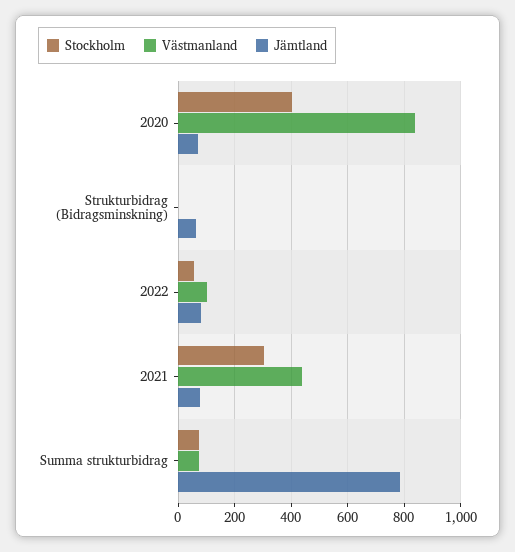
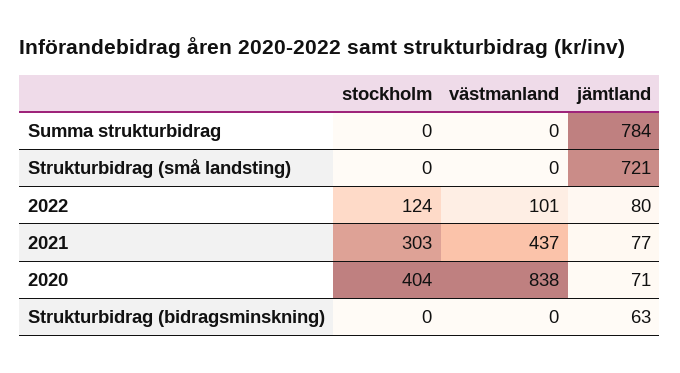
Stockholm, 2022: 50 -> 124
Stockholm, Summa strukturbidrag: 75 -> 0
Västmanland, Summa strukturbidrag: 75 -> 0
Stockholm, Strukturbidrag (små landsting): none -> 0
Västmanland, Strukturbidrag (små landsting): none -> 0
Jämtland, Strukturbidrag (små landsting): none -> 721

